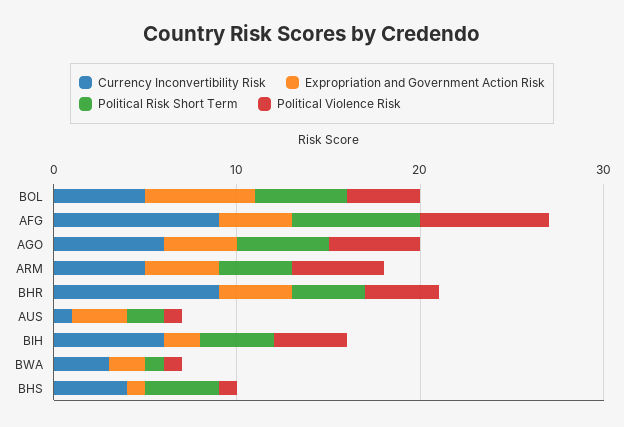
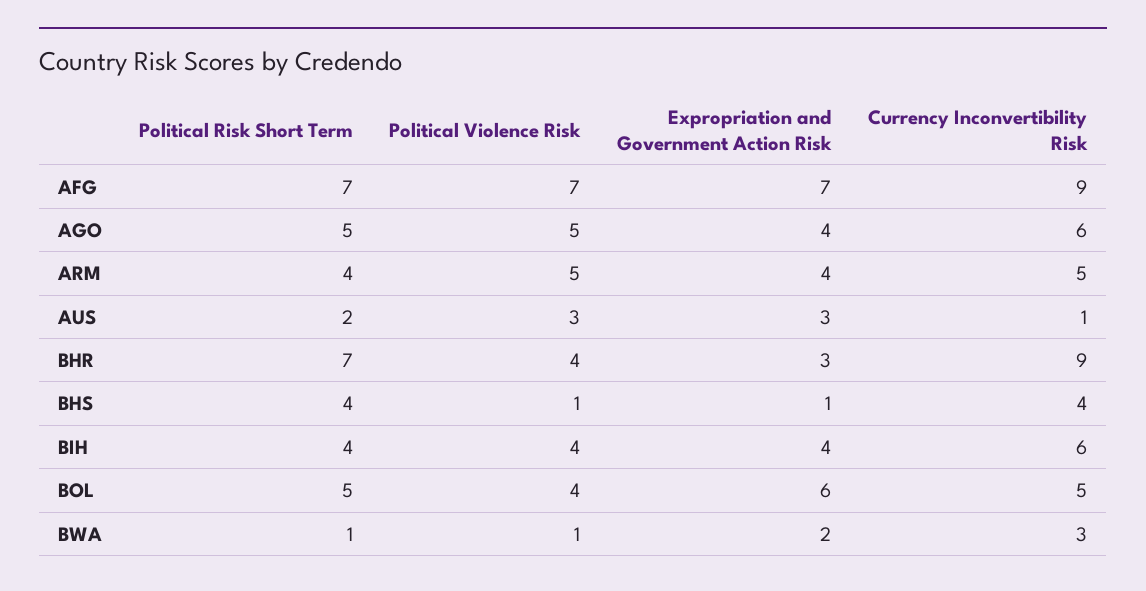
Expropriation and Government Action Risk, AFG: 4 -> 7
Expropriation and Government Action Risk, BHR: 4 -> 3
Political Risk Short Term, BHR: 4 -> 7
Political Violence Risk, AUS: 1 -> 3
Expropriation and Government Action Risk, BIH: 2 -> 4

